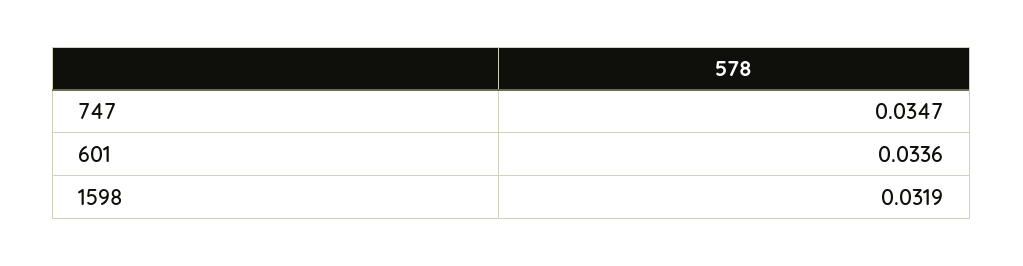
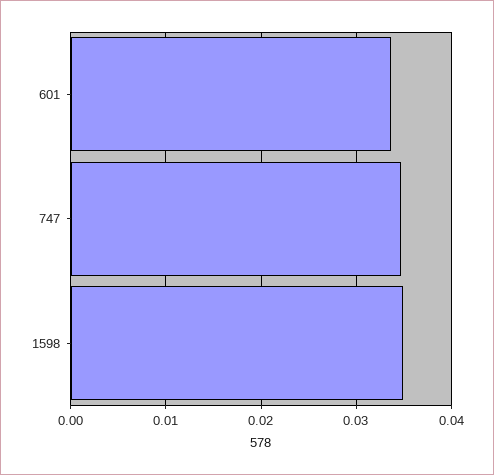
1598: 0.0319 -> 0.035

